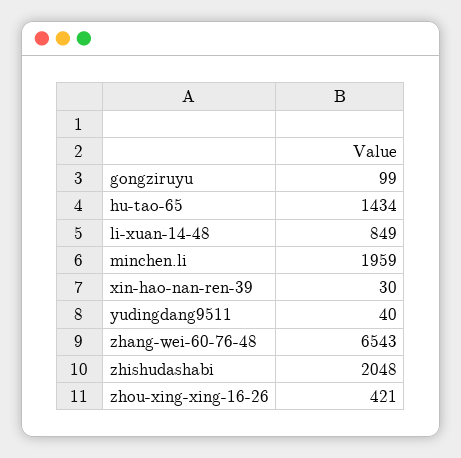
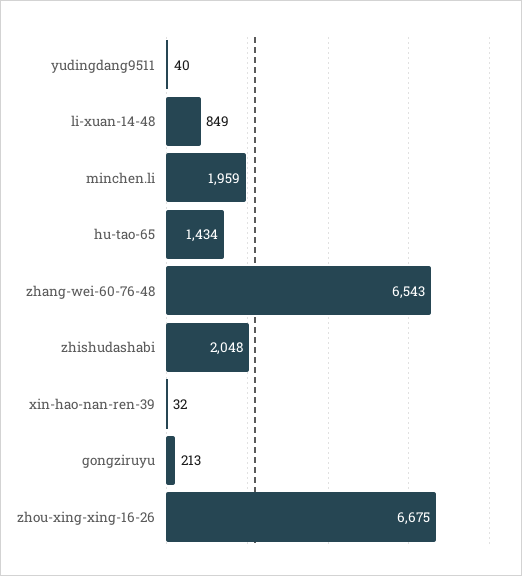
gongziruyu: 99 -> 213
xin-hao-nan-ren-39: 30 -> 32
zhou-xing-xing-16-26: 421 -> 6675

